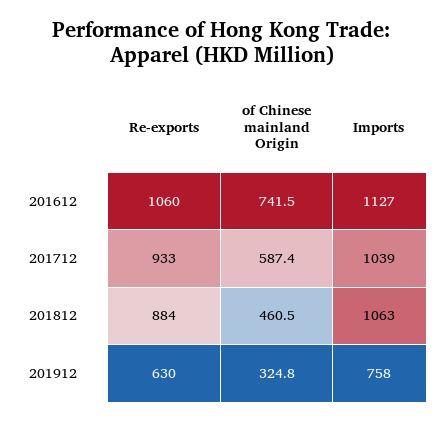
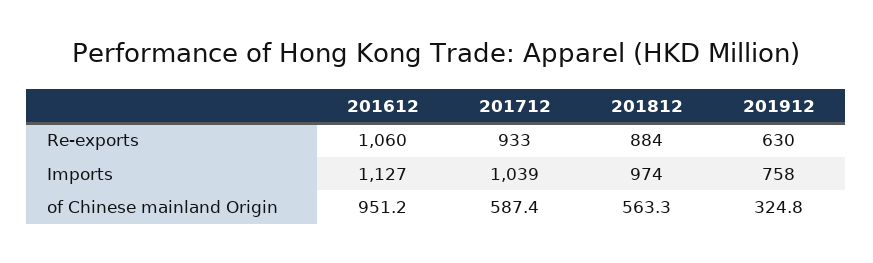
of Chinese mainland Origin, 201612: 741.5 -> 951.2
of Chinese mainland Origin, 201812: 460.5 -> 563.3
Imports, 201812: 1063 -> 974

